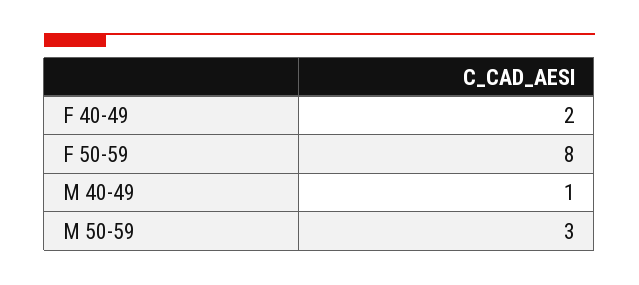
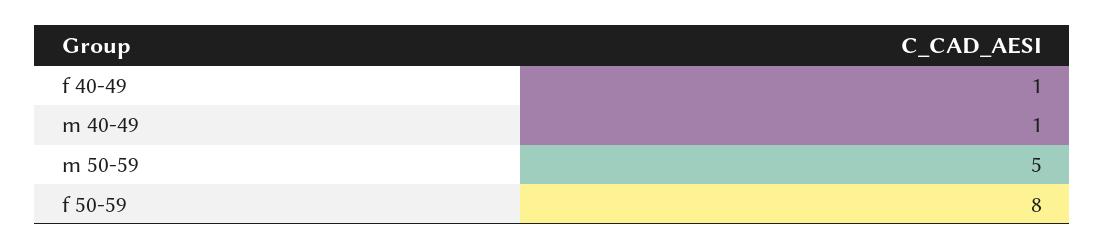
F 40-49: 2 -> 1
M 50-59: 3 -> 5

